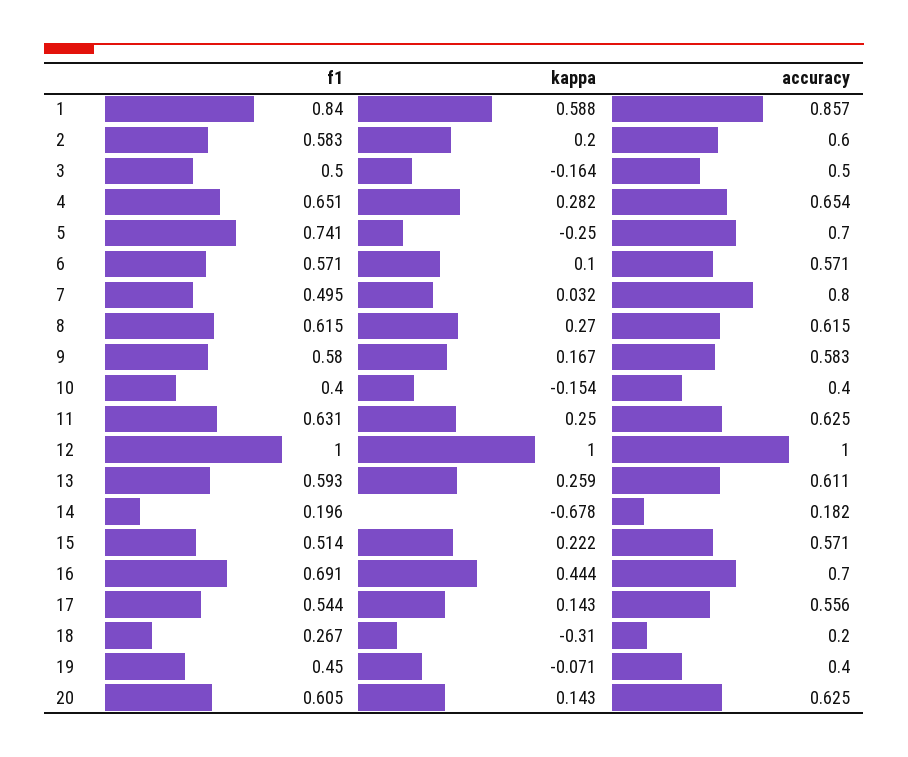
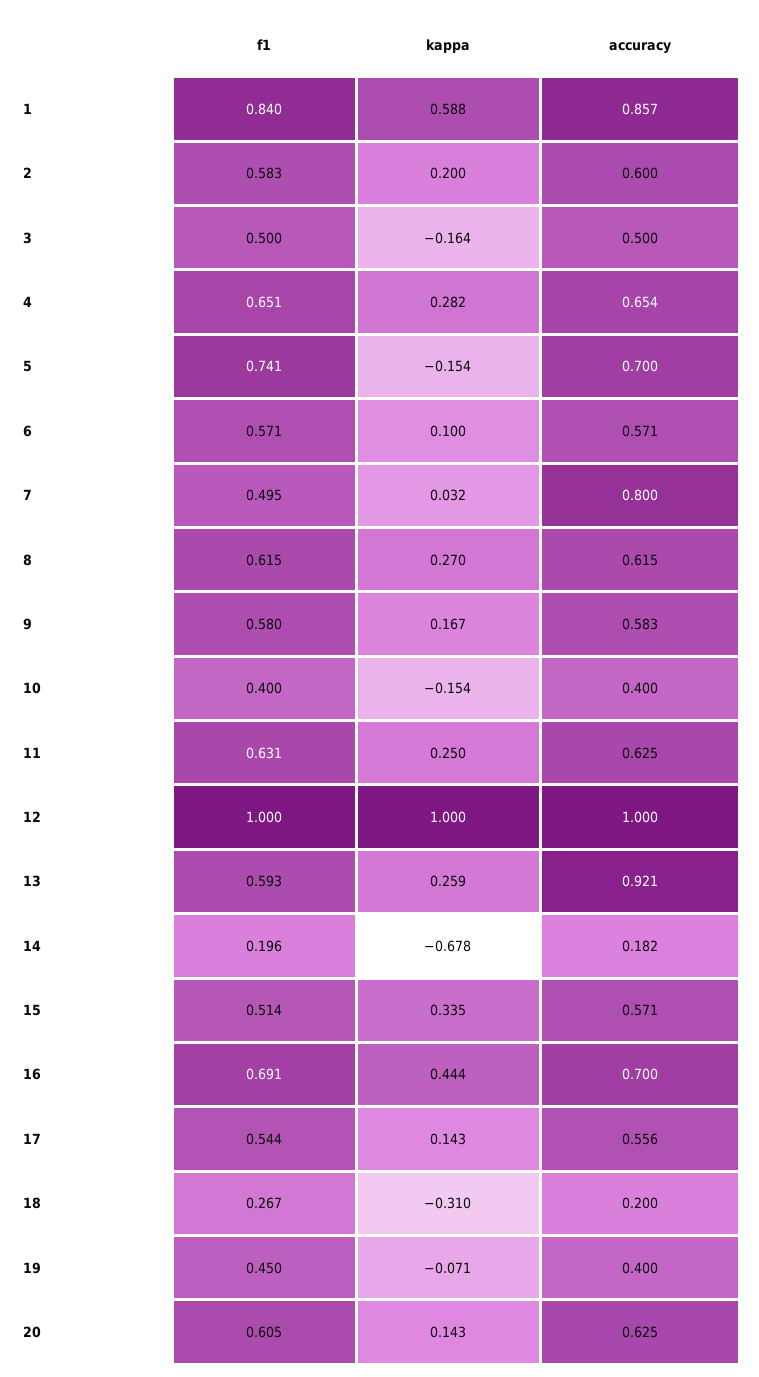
kappa, 5: -0.25 -> -0.154
accuracy, 13: 0.611 -> 0.921
kappa, 15: 0.222 -> 0.335

